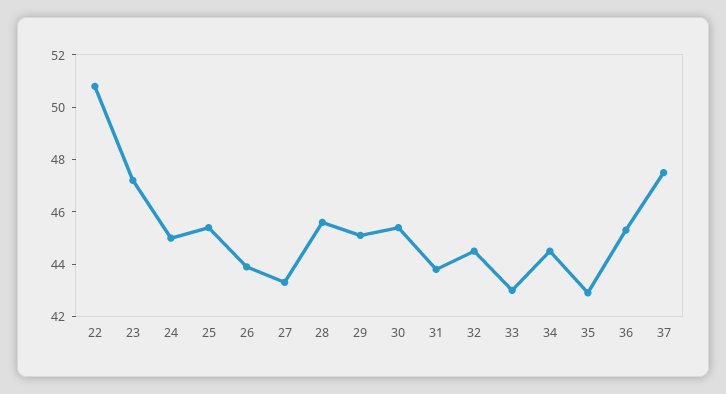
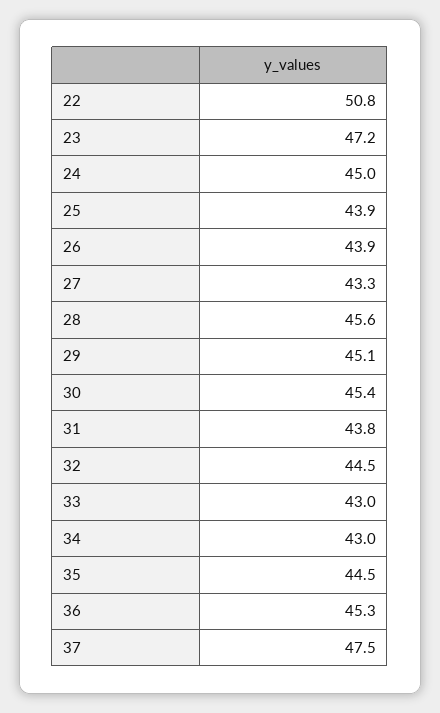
25: 45.5 -> 43.9
34: 44.5 -> 43
35: 43 -> 44.5

